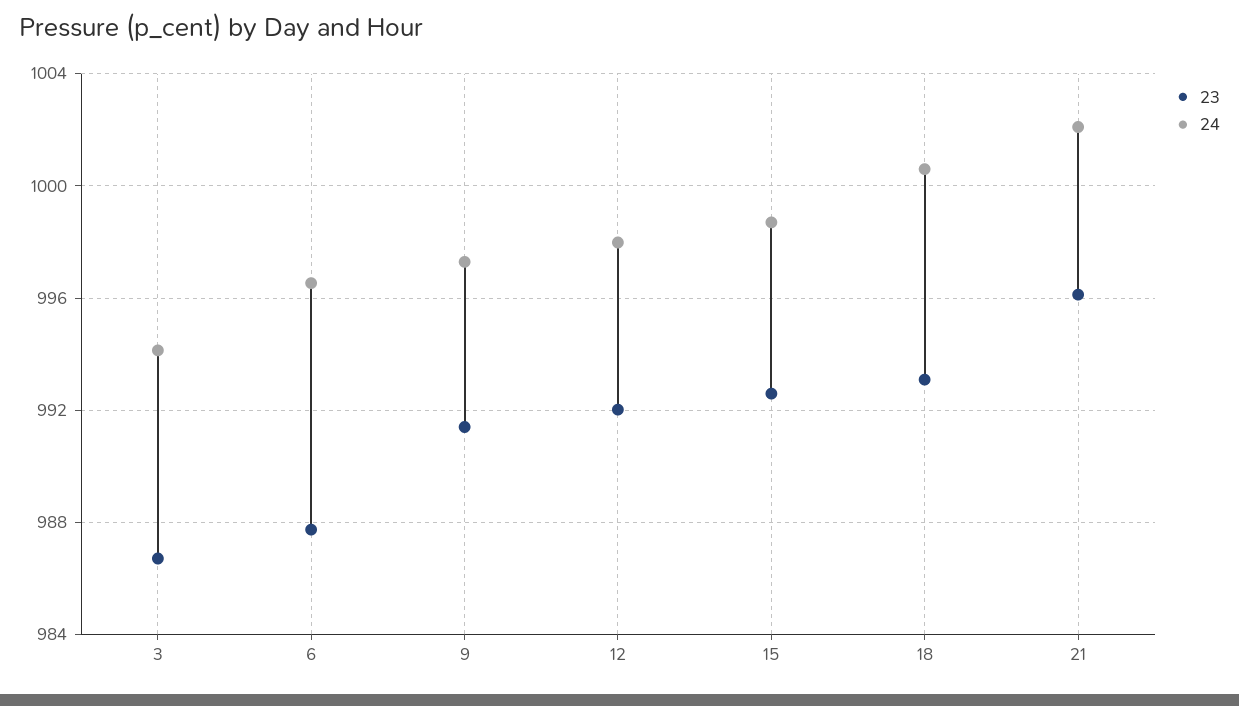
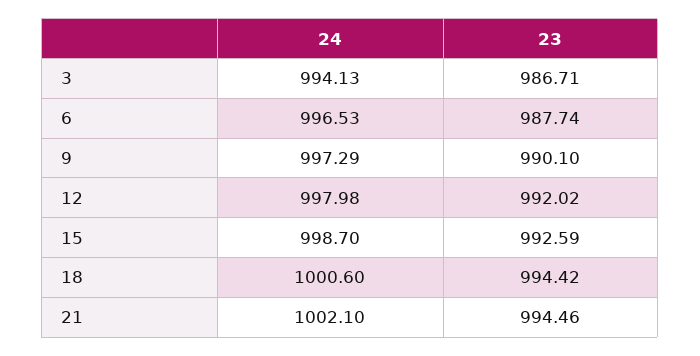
23, 9: 991.5 -> 990.1
23, 18: 993 -> 994.42
23, 21: 996 -> 994.46

